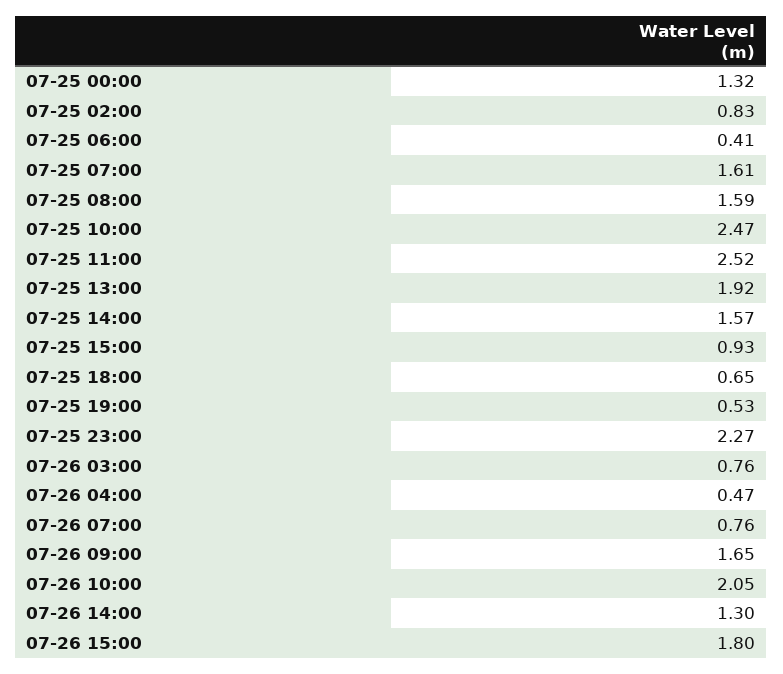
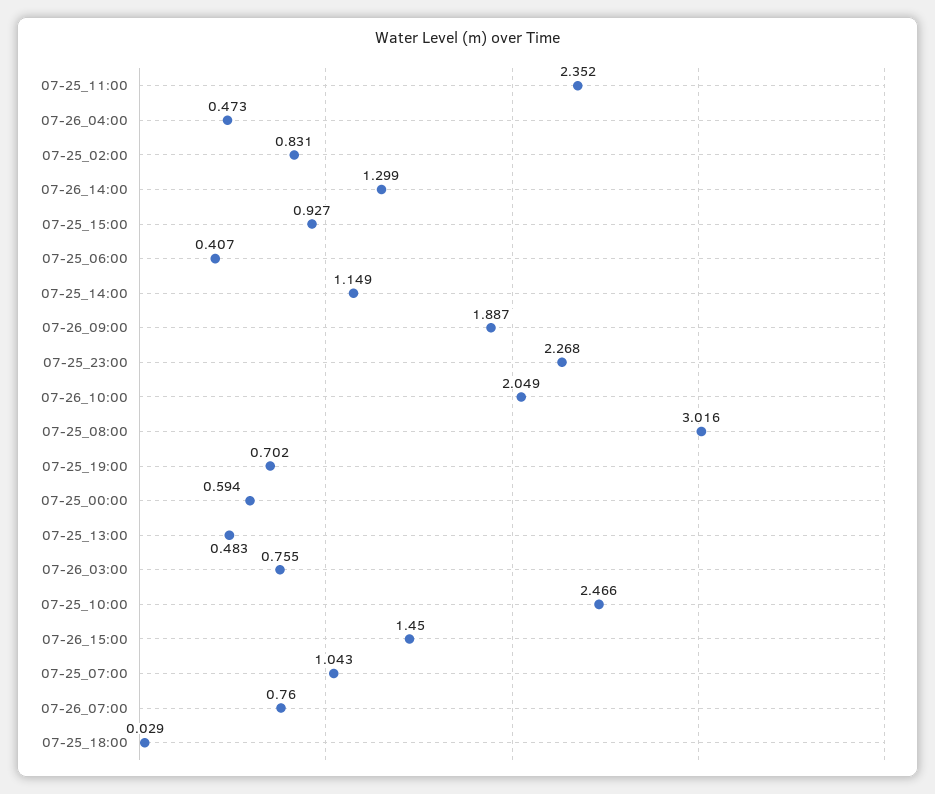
07-25 00:00: 1.32 -> 0.594
07-25 07:00: 1.61 -> 1.043
07-25 08:00: 1.59 -> 3.016
07-25 11:00: 2.52 -> 2.352
07-25 13:00: 1.92 -> 0.483
07-25 14:00: 1.57 -> 1.149
07-25 18:00: 0.65 -> 0.029
07-25 19:00: 0.53 -> 0.702
07-26 09:00: 1.65 -> 1.887
07-26 15:00: 1.8 -> 1.45

